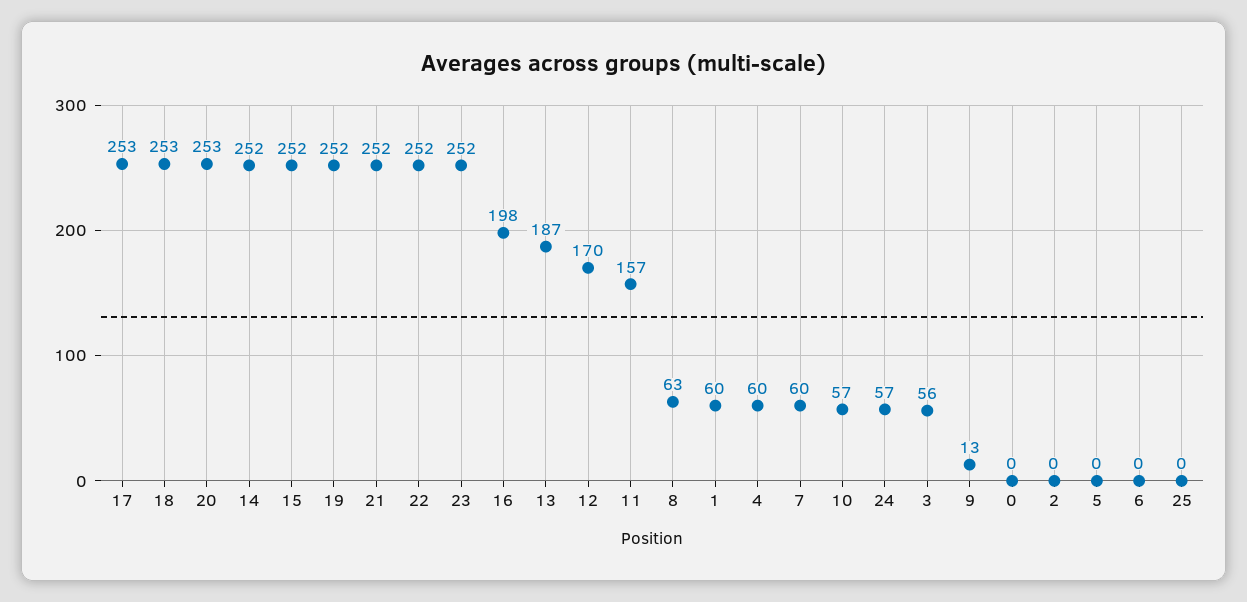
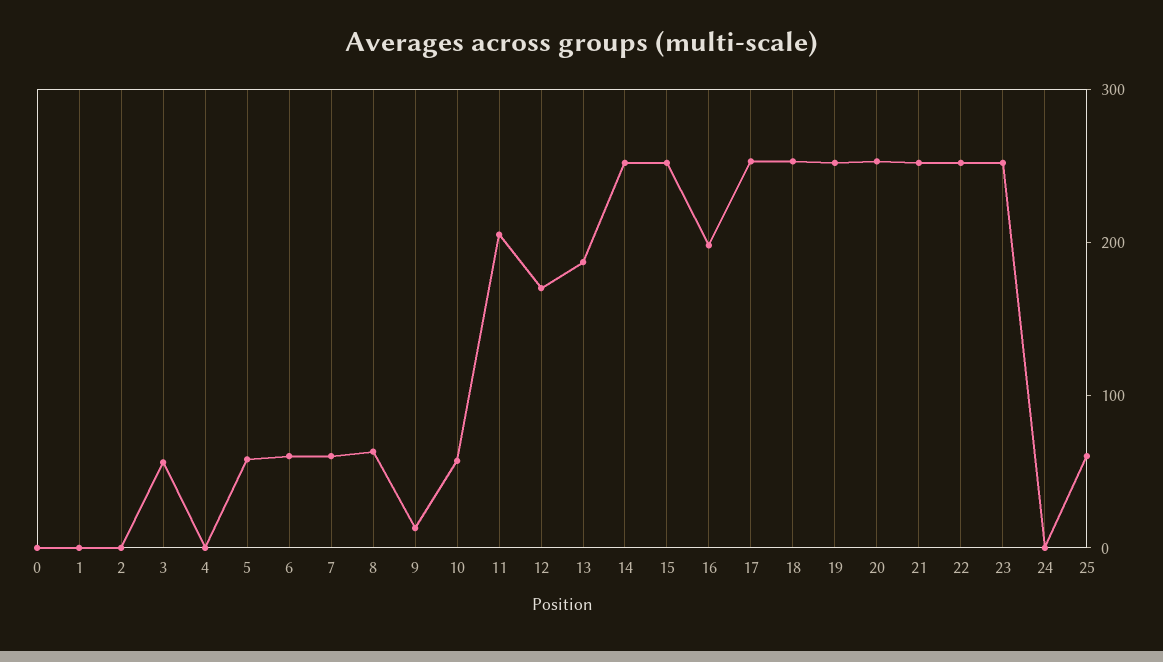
11: 157 -> 200
1: 60 -> 0
4: 60 -> 0
24: 57 -> 0
5: 0 -> 60
6: 0 -> 60
25: 0 -> 60

